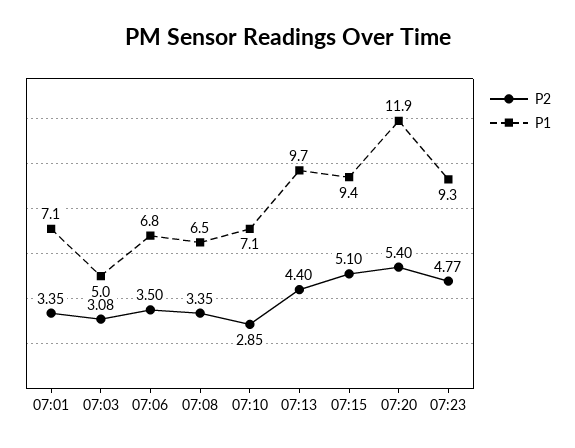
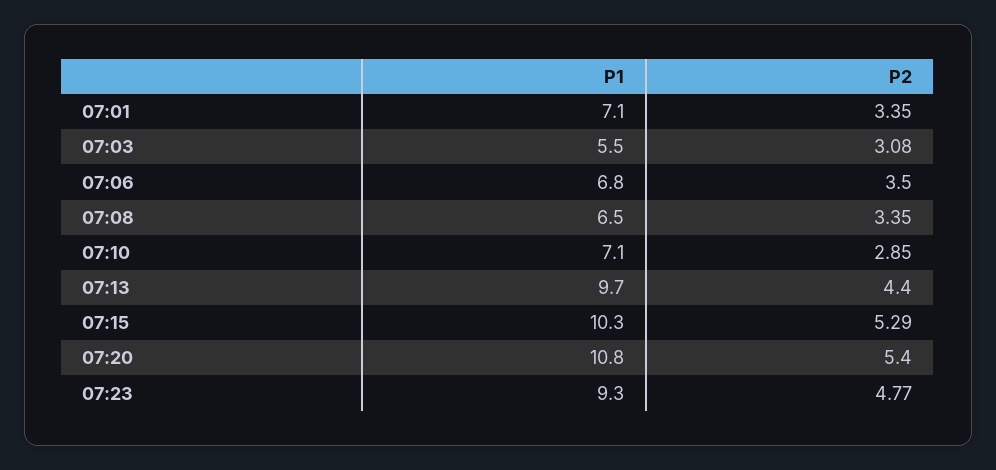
P1, 07:03: 5 -> 5.5
P2, 07:15: 5.1 -> 5.29
P1, 07:15: 9.4 -> 10.3
P1, 07:20: 11.9 -> 10.8

